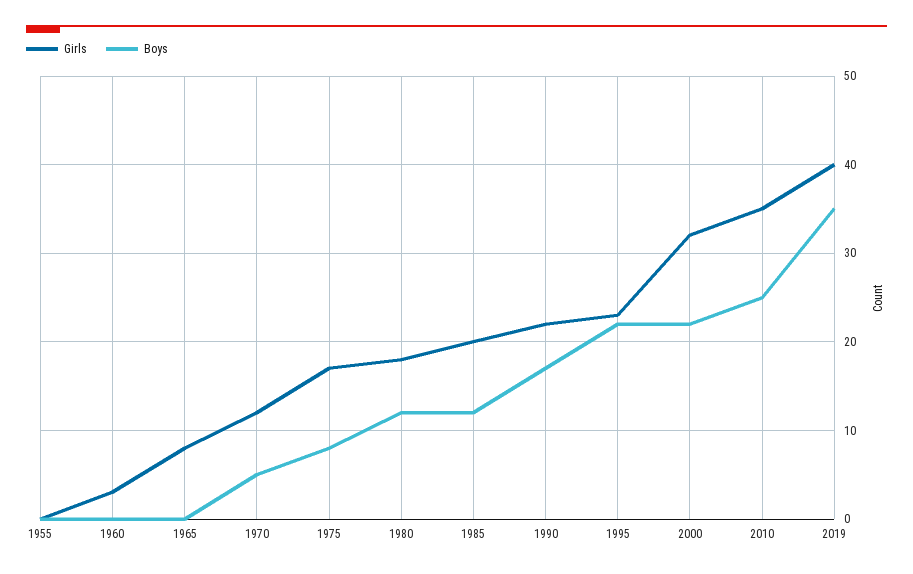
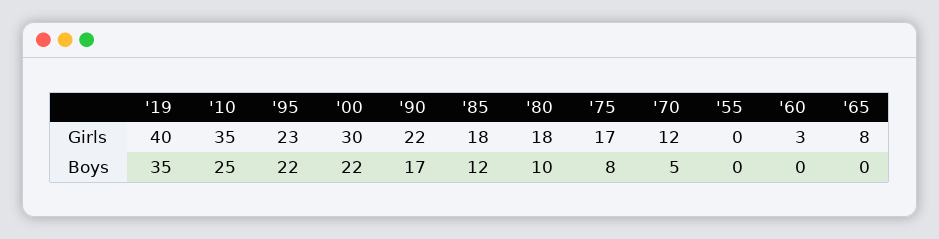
Boys, 1980: 12 -> 10
Girls, 1985: 20 -> 18
Girls, 2000: 32 -> 30

